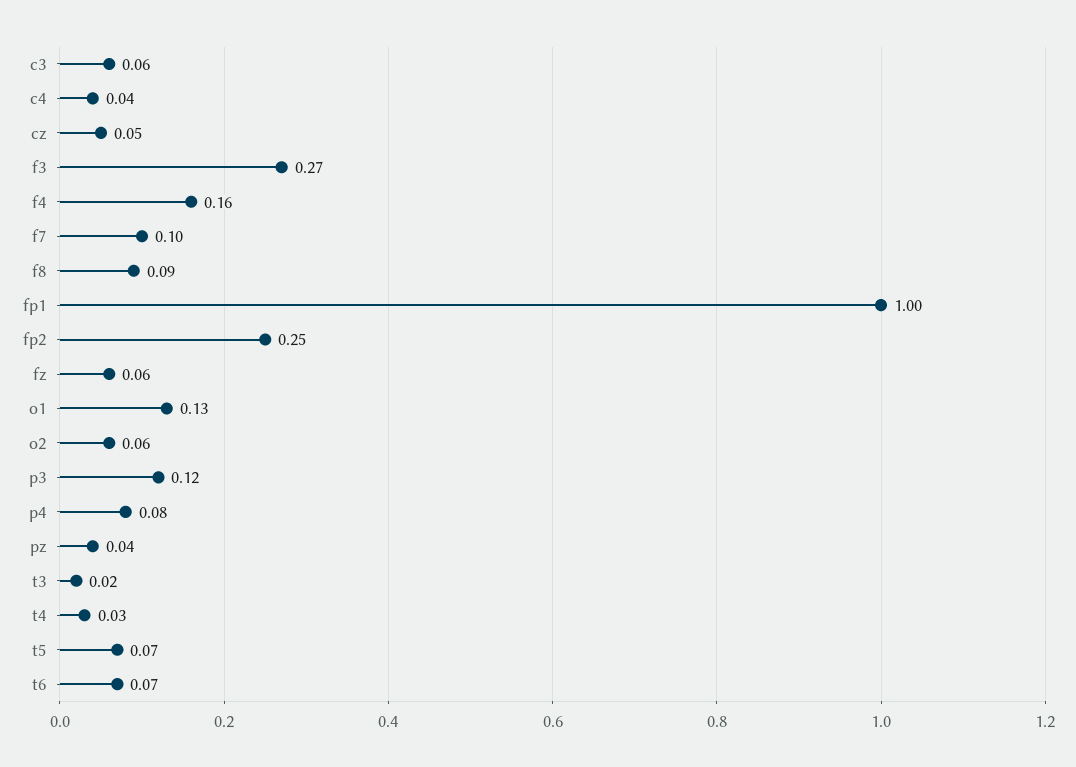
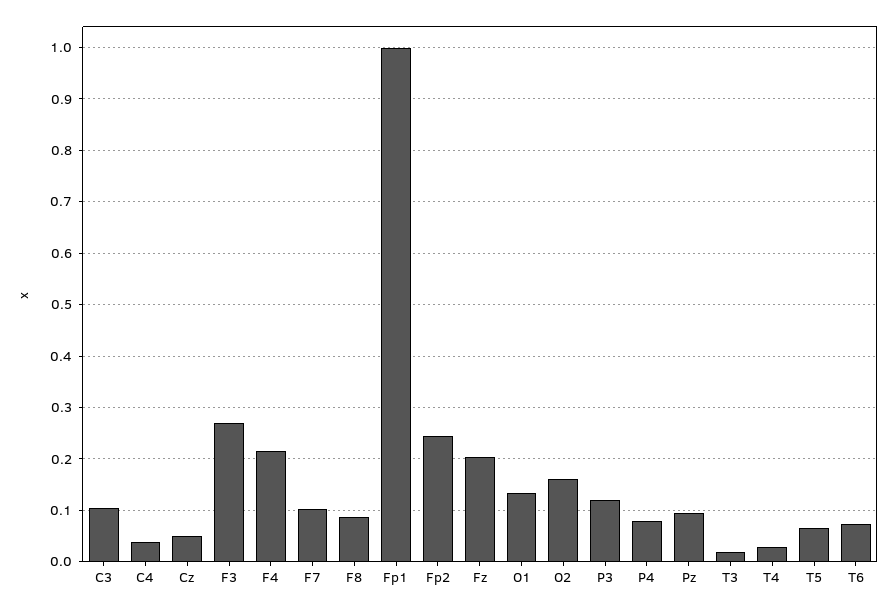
c3: 0.06 -> 0.1
f4: 0.16 -> 0.22
fz: 0.06 -> 0.2
o2: 0.06 -> 0.16
pz: 0.04 -> 0.1

